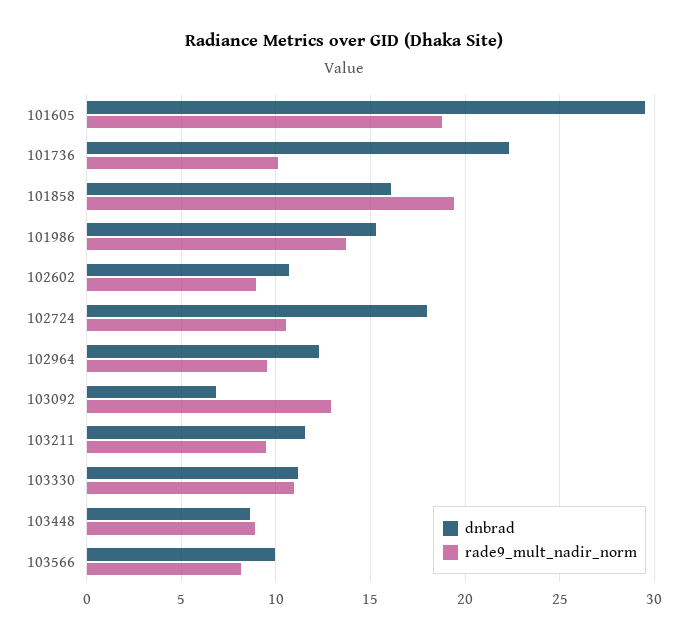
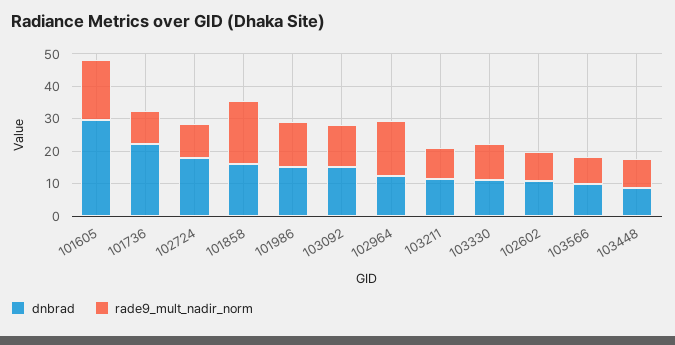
rade9_mult_nadir_norm, 102964: 9.5 -> 17.5
dnbrad, 103092: 7 -> 15

